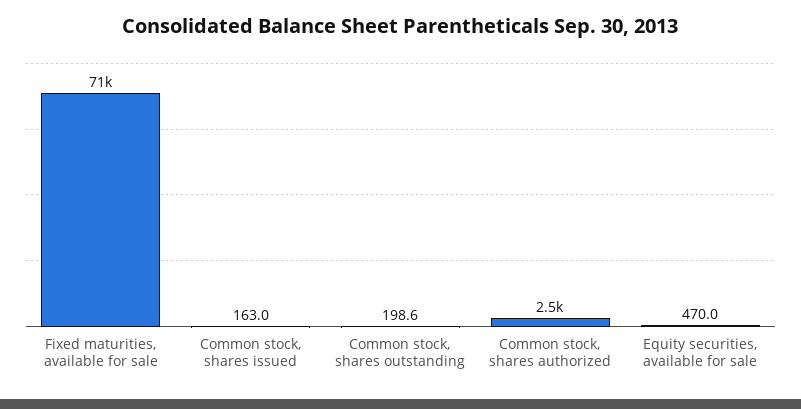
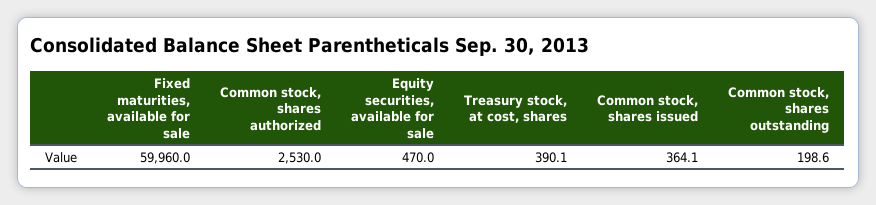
Fixed maturities, available for sale: 71000 -> 59960
Common stock, shares issued: 163 -> 364.1
Treasury stock, at cost, shares: none -> 390.1

